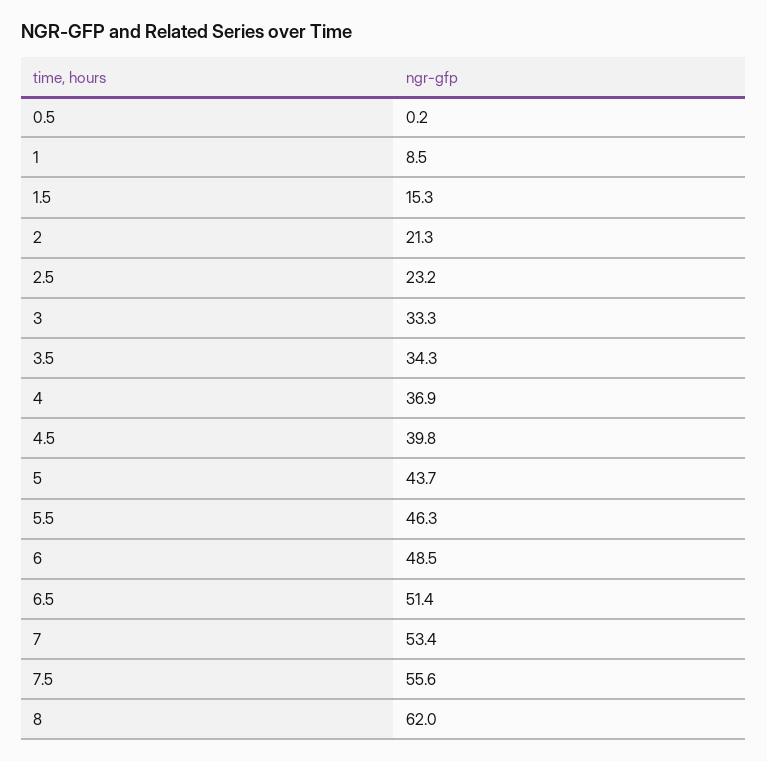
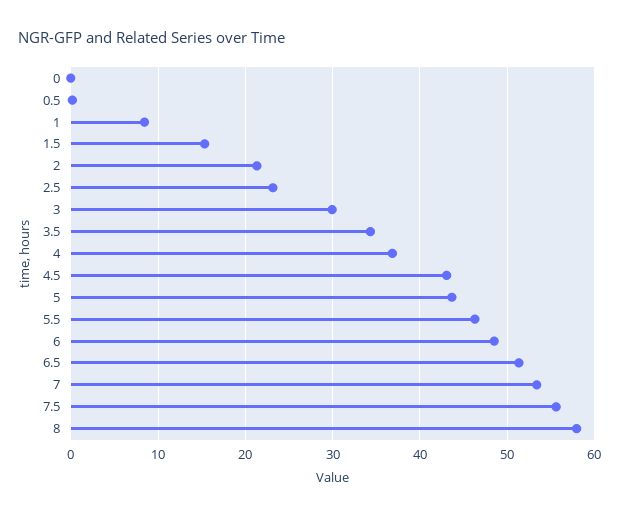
3: 33.3 -> 30
4.5: 39.8 -> 43
8: 62 -> 58
0: none -> 0

